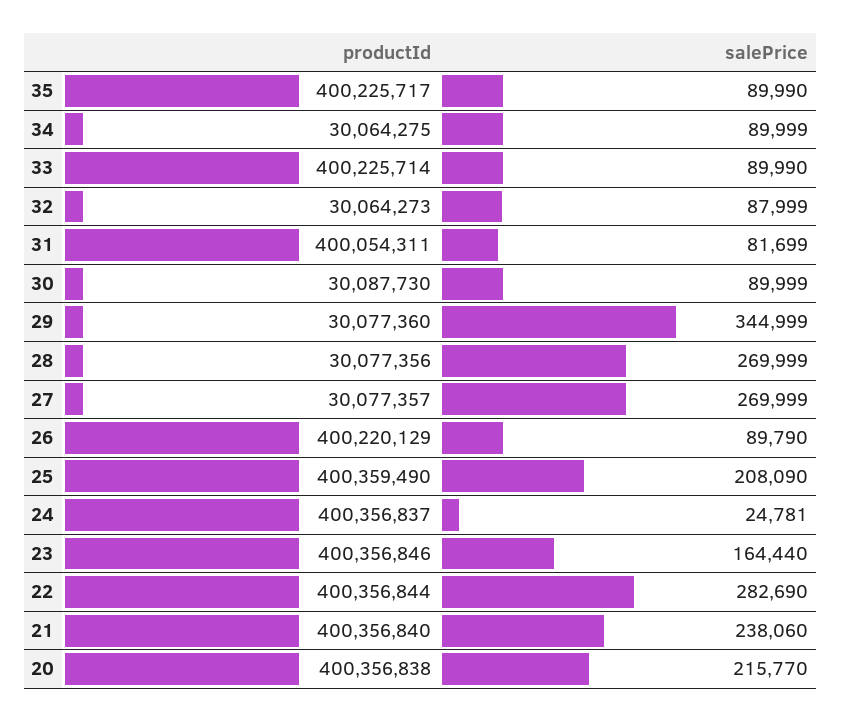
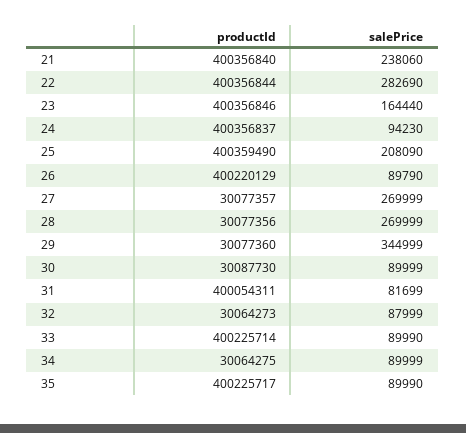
salePrice, 24: 24781 -> 94230
productId, 20: 400356838 -> none
salePrice, 20: 215770 -> none

